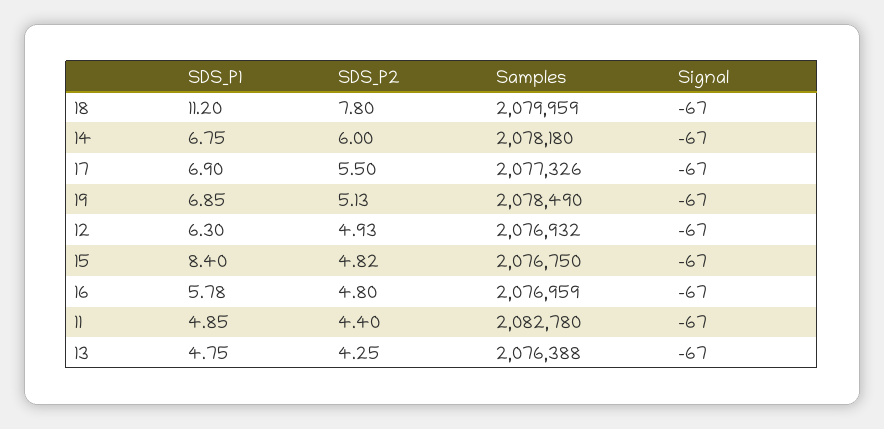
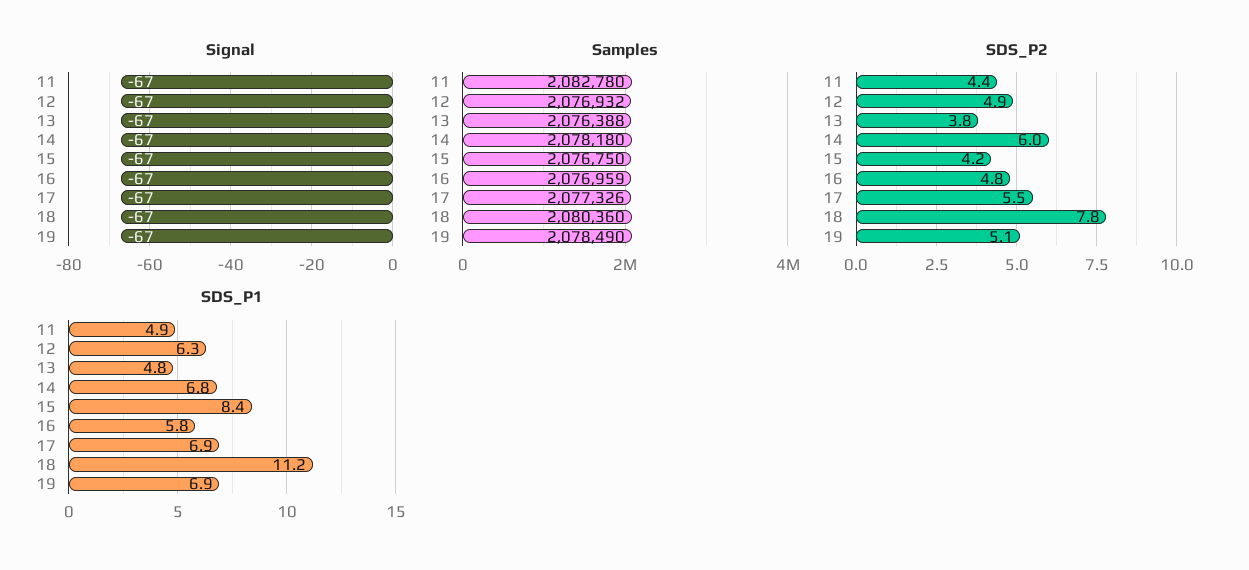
Samples, 18: 2079959 -> 2080360
SDS_P2, 15: 4.82 -> 4.2
SDS_P2, 13: 4.25 -> 3.8

